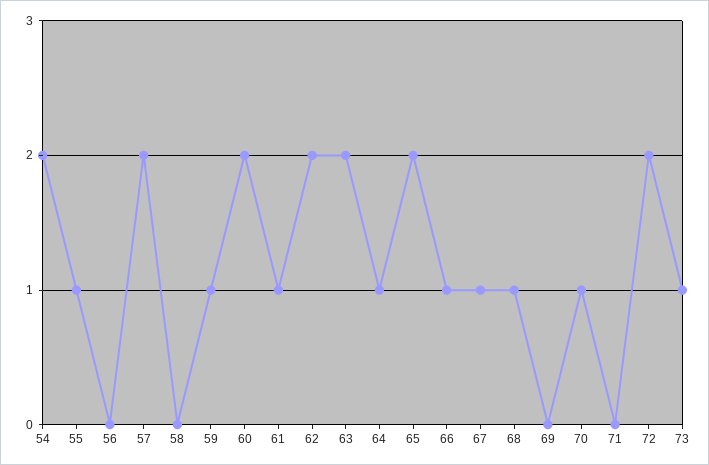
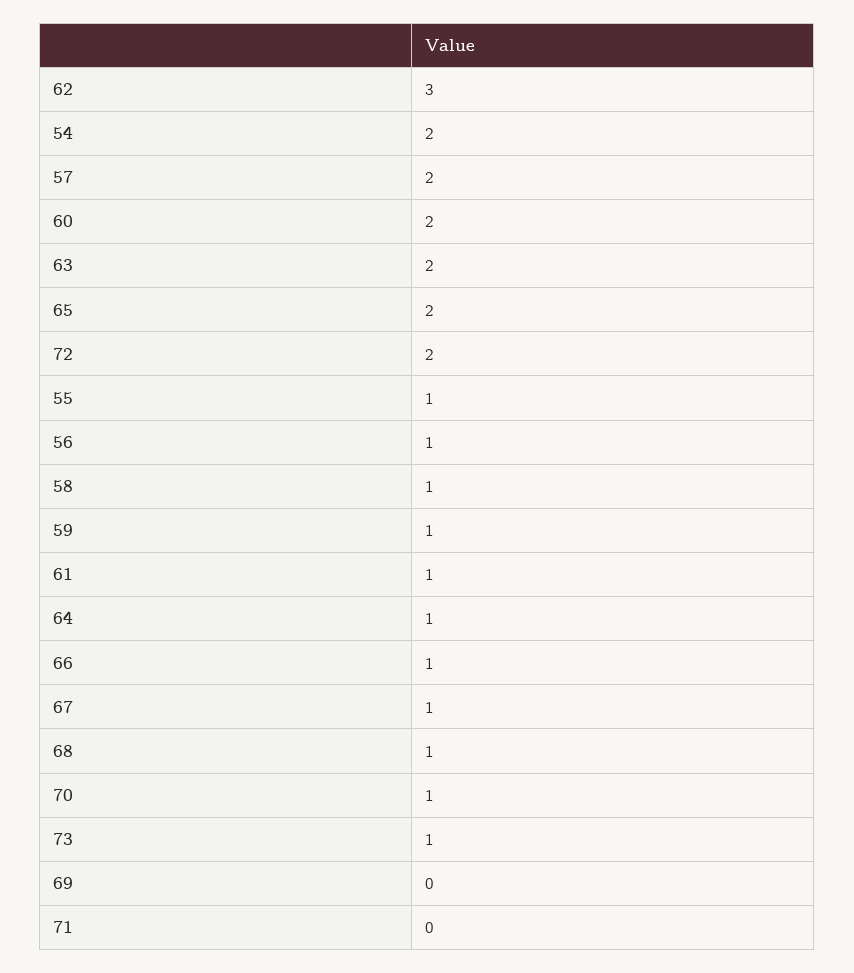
56: 0 -> 1
58: 0 -> 1
62: 2 -> 3

